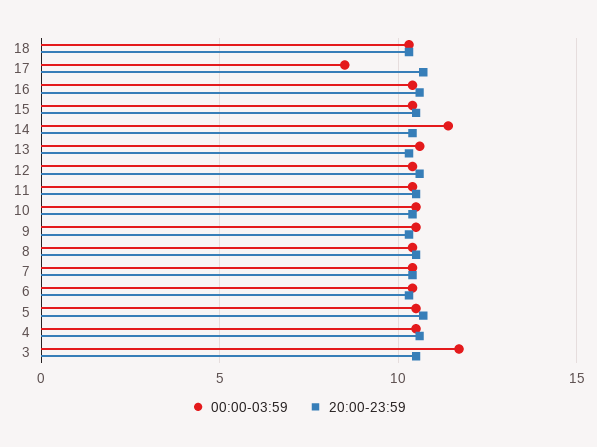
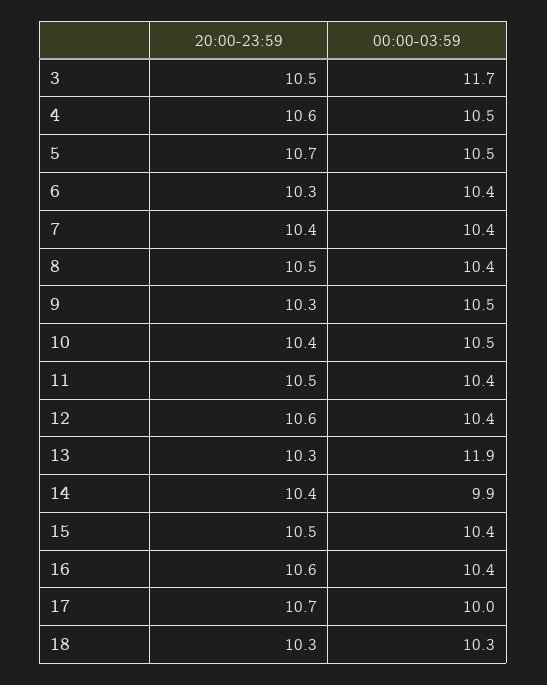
00:00-03:59, 17: 8.5 -> 10
00:00-03:59, 14: 11.5 -> 9.9
00:00-03:59, 13: 10.5 -> 11.9

